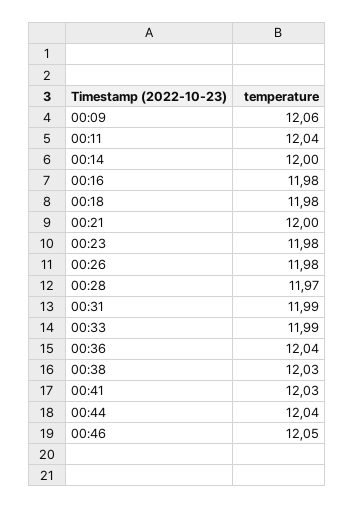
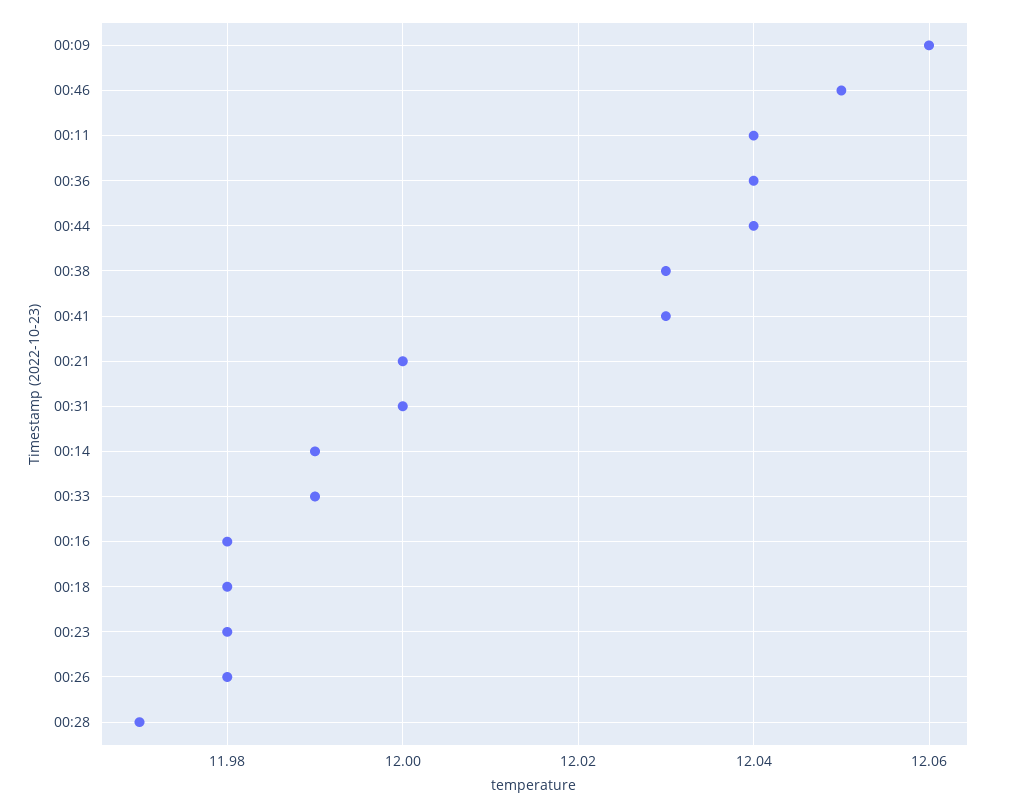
00:14: 12 -> 11.99
00:31: 11.99 -> 12

